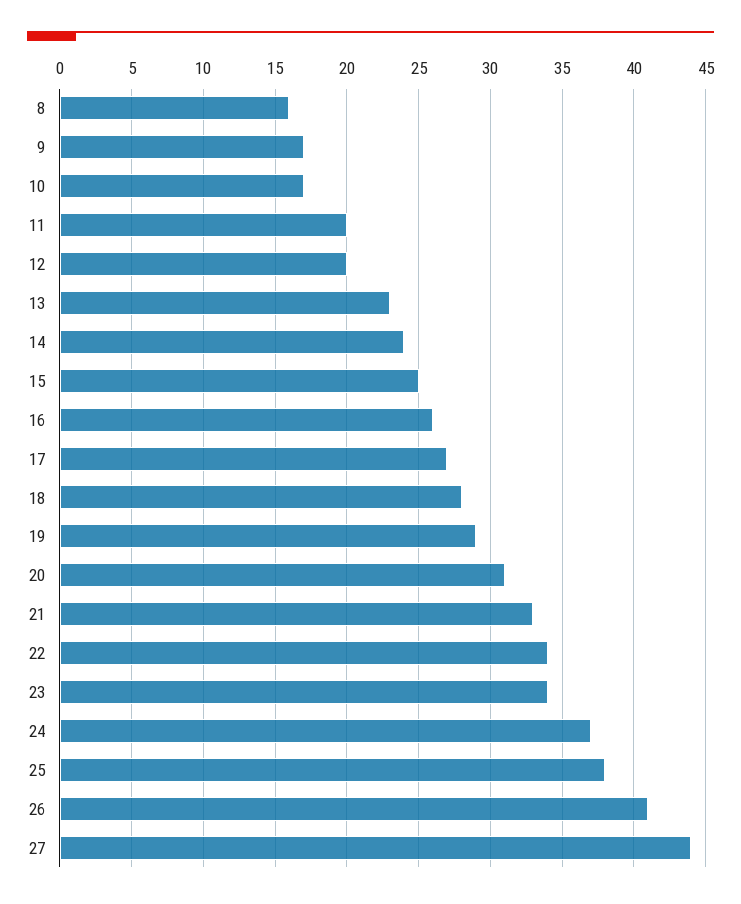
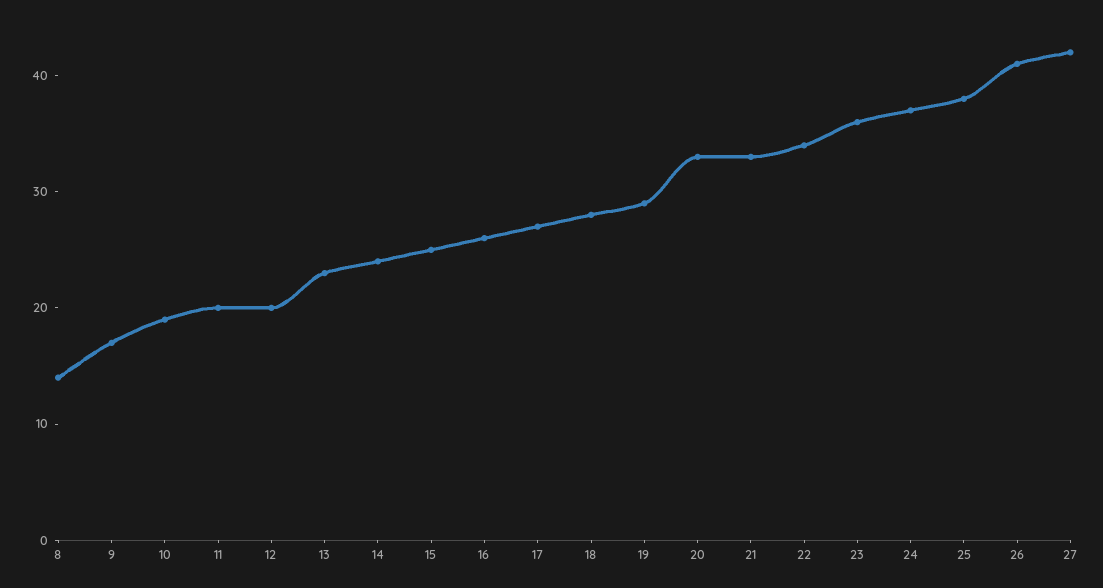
8: 16 -> 14
10: 17 -> 19
20: 31 -> 33
23: 34 -> 36
27: 44 -> 42

